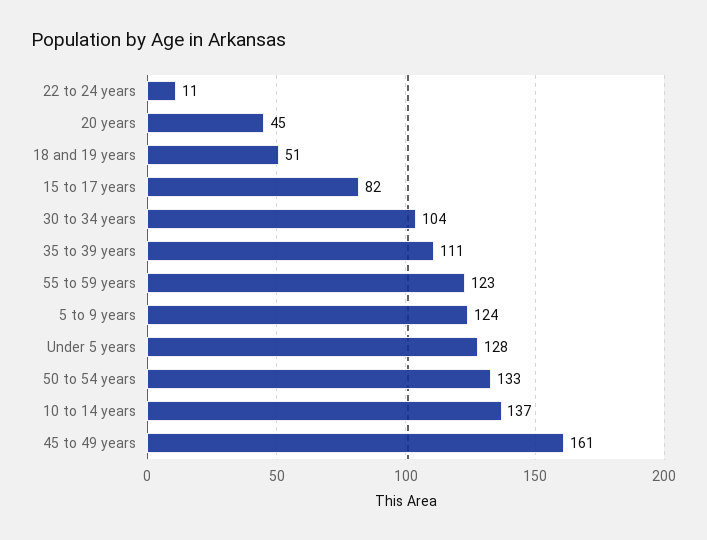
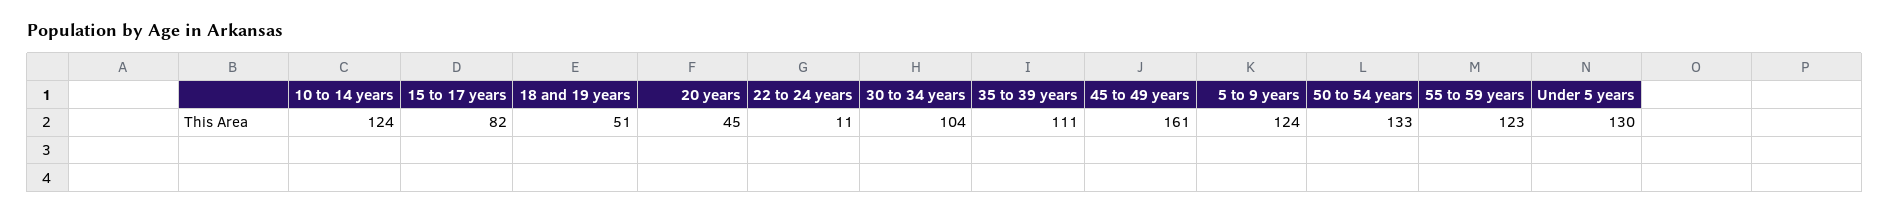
Under 5 years: 128 -> 130
10 to 14 years: 137 -> 124

